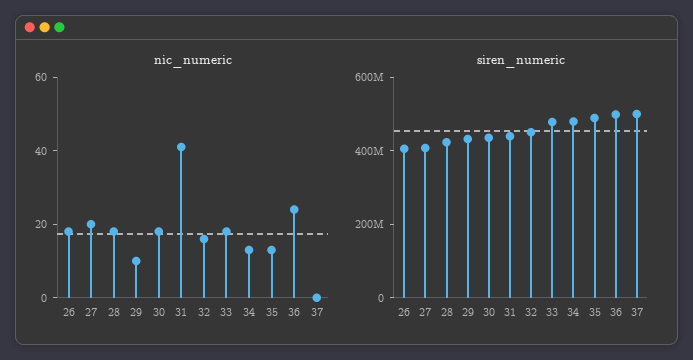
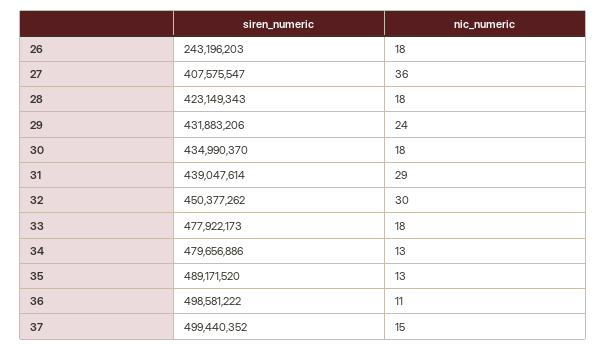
nic_numeric, 27: 20 -> 36
nic_numeric, 29: 10 -> 24
nic_numeric, 31: 40 -> 29
nic_numeric, 32: 15 -> 30
nic_numeric, 36: 25 -> 11
nic_numeric, 37: 0 -> 15
siren_numeric, 26: 400000000 -> 243196203

